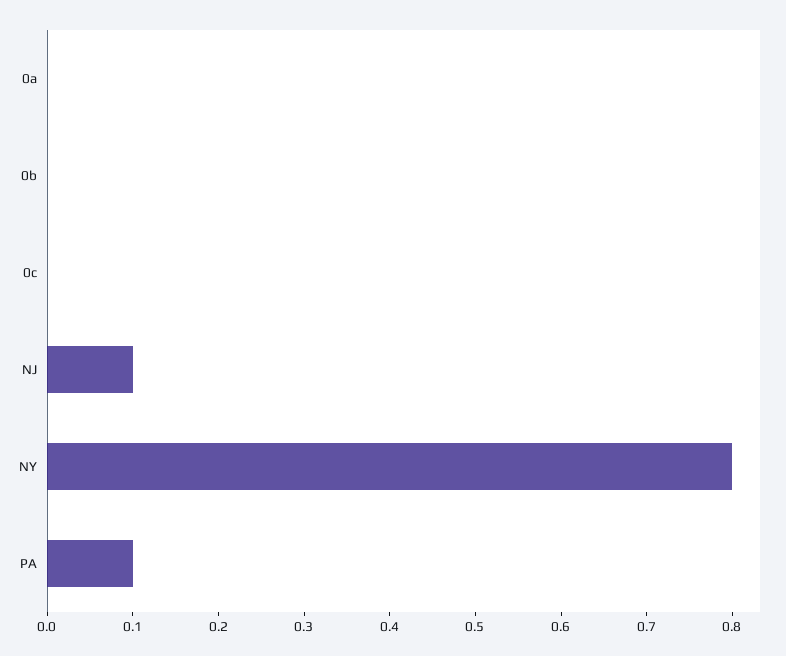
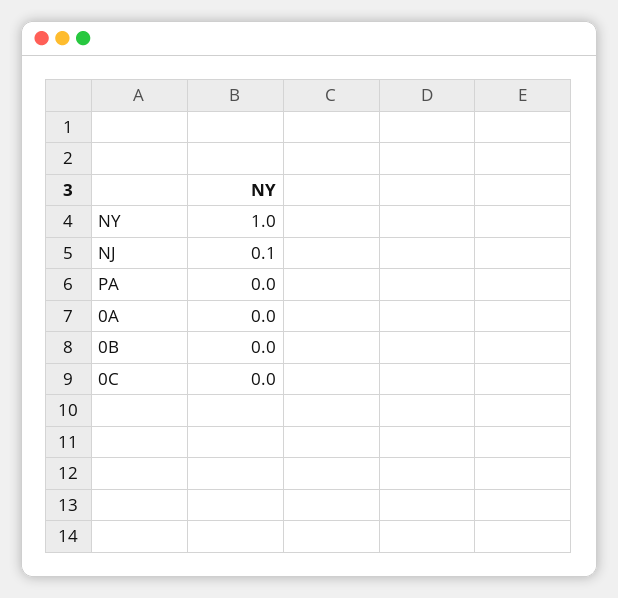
NY: 0.8 -> 1
PA: 0.1 -> 0

